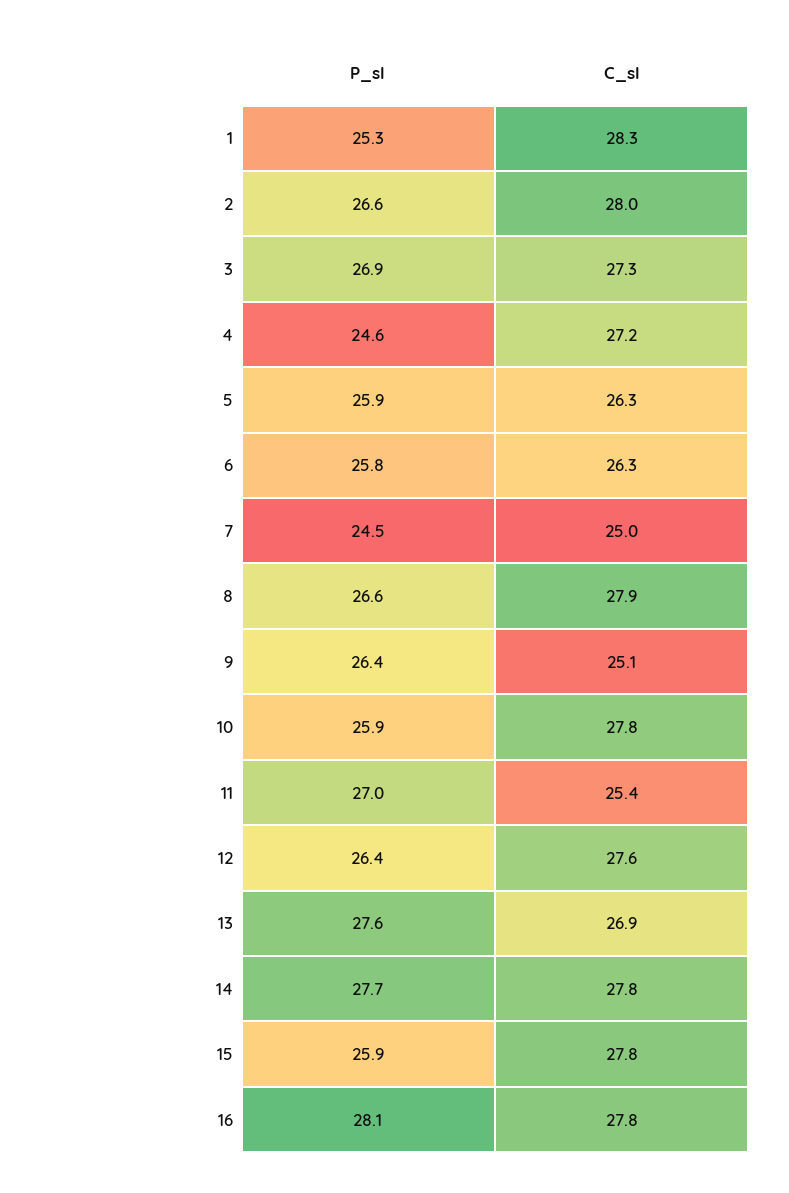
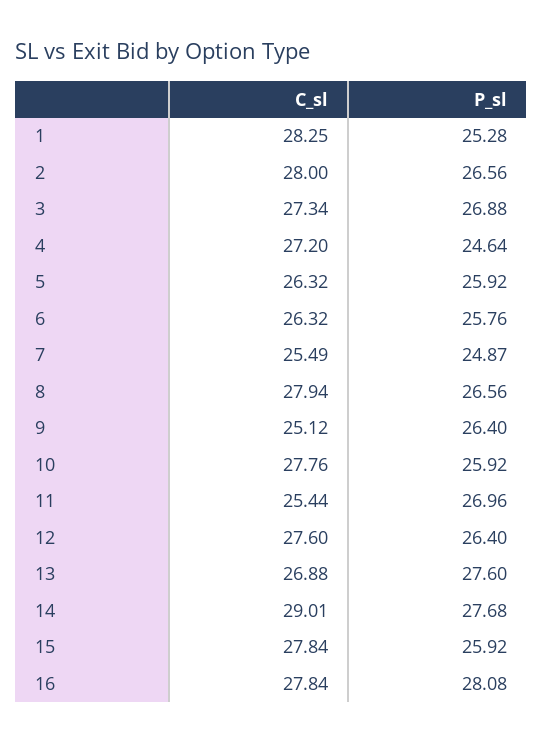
P_sl, 7: 24.5 -> 24.87
C_sl, 7: 25 -> 25.49
C_sl, 14: 27.8 -> 29.01

